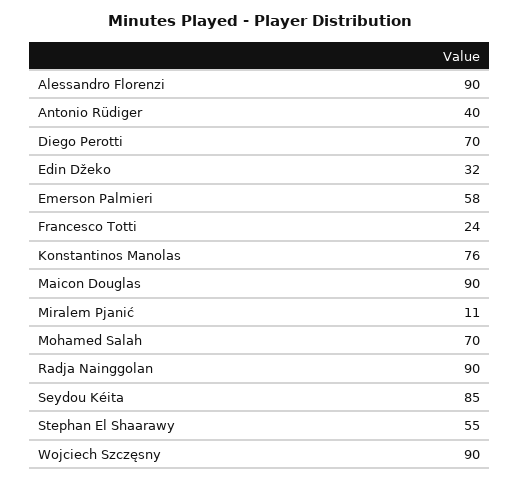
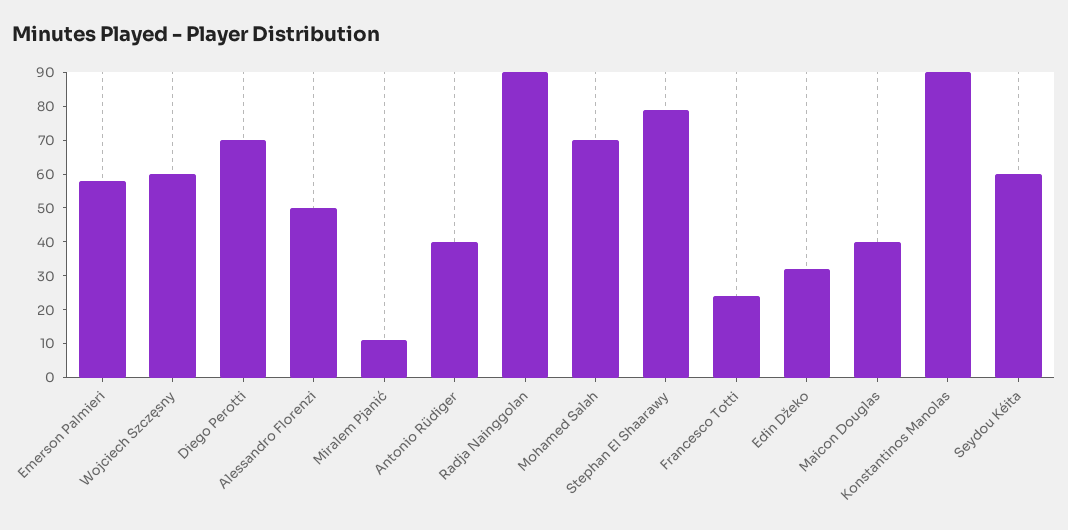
Alessandro Florenzi: 90 -> 50
Konstantinos Manolas: 76 -> 90
Maicon Douglas: 90 -> 40
Seydou Kéita: 85 -> 60
Stephan El Shaarawy: 55 -> 80
Wojciech Szczęsny: 90 -> 60

